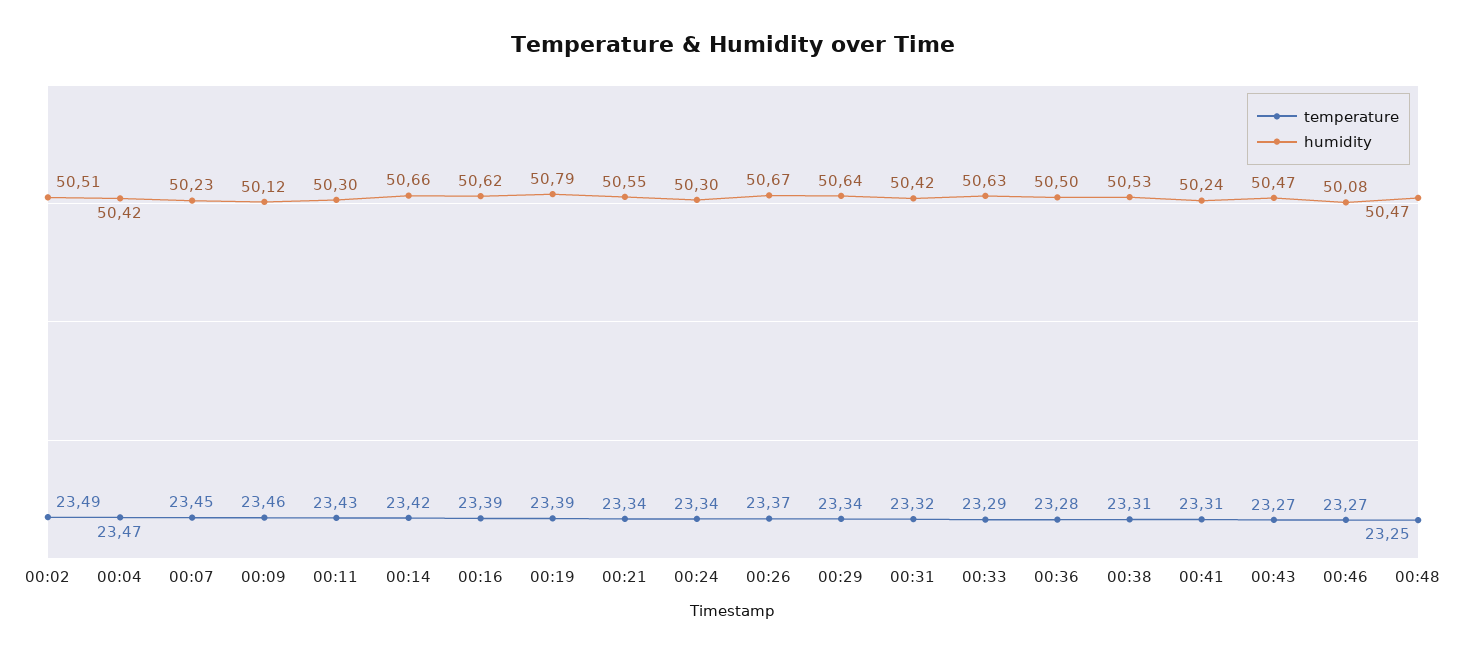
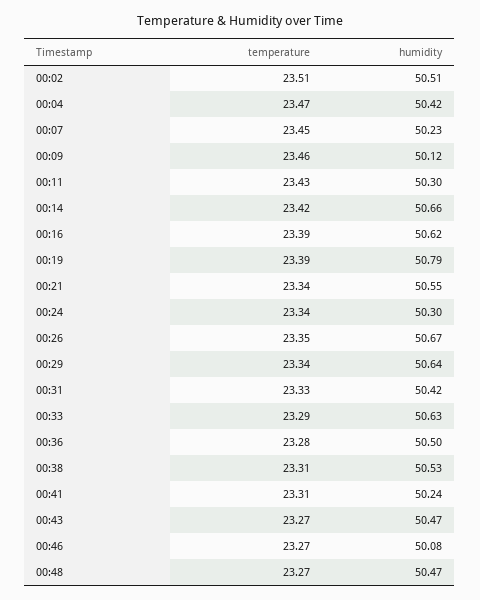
temperature, 00:02: 23.49 -> 23.51
temperature, 00:26: 23.37 -> 23.35
temperature, 00:31: 23.32 -> 23.33
temperature, 00:48: 23.25 -> 23.27

